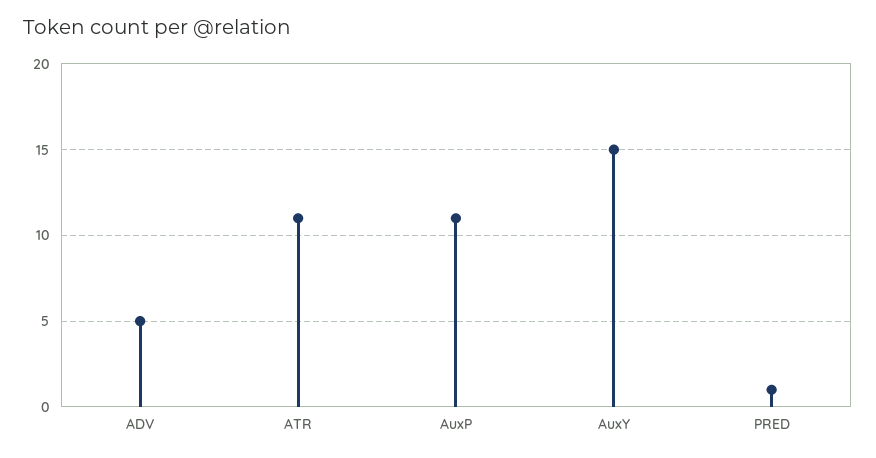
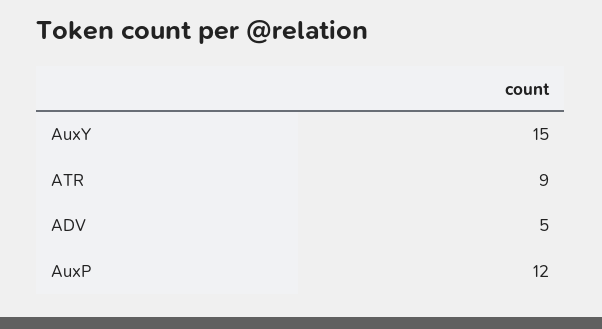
ATR: 11 -> 9
AuxP: 11 -> 12
PRED: 1 -> none

